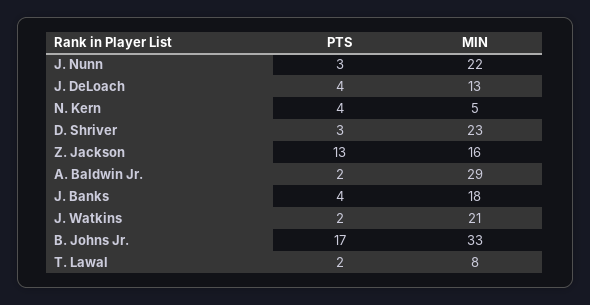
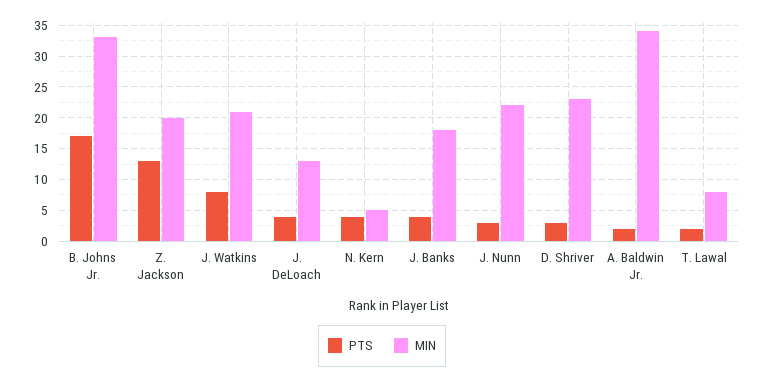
MIN, Z. Jackson: 16 -> 20
MIN, A. Baldwin Jr.: 29 -> 34
PTS, J. Watkins: 2 -> 8

